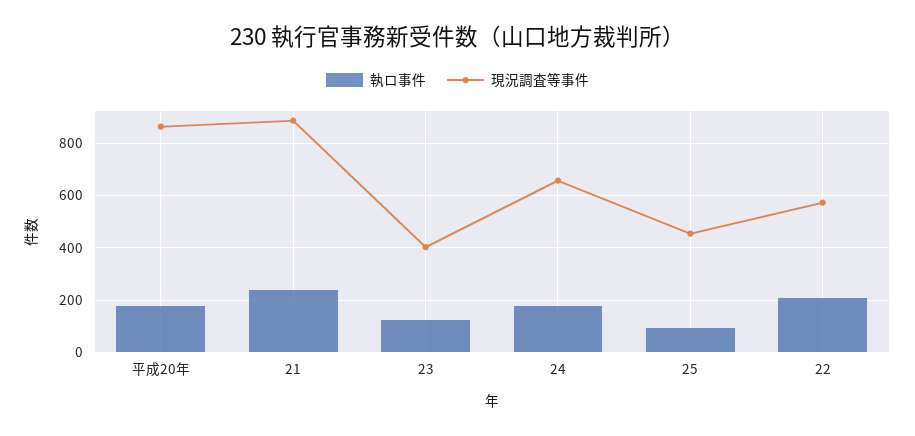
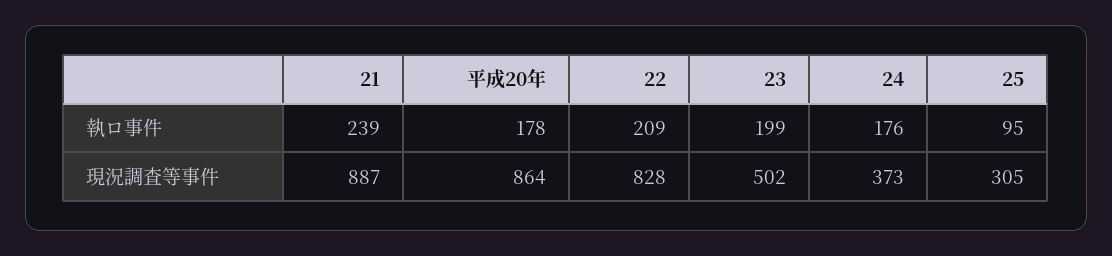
執ロ事件, 23: 125 -> 199
現況調査等事件, 23: 400 -> 502
現況調査等事件, 24: 650 -> 373
現況調査等事件, 25: 450 -> 305
現況調査等事件, 22: 575 -> 828

